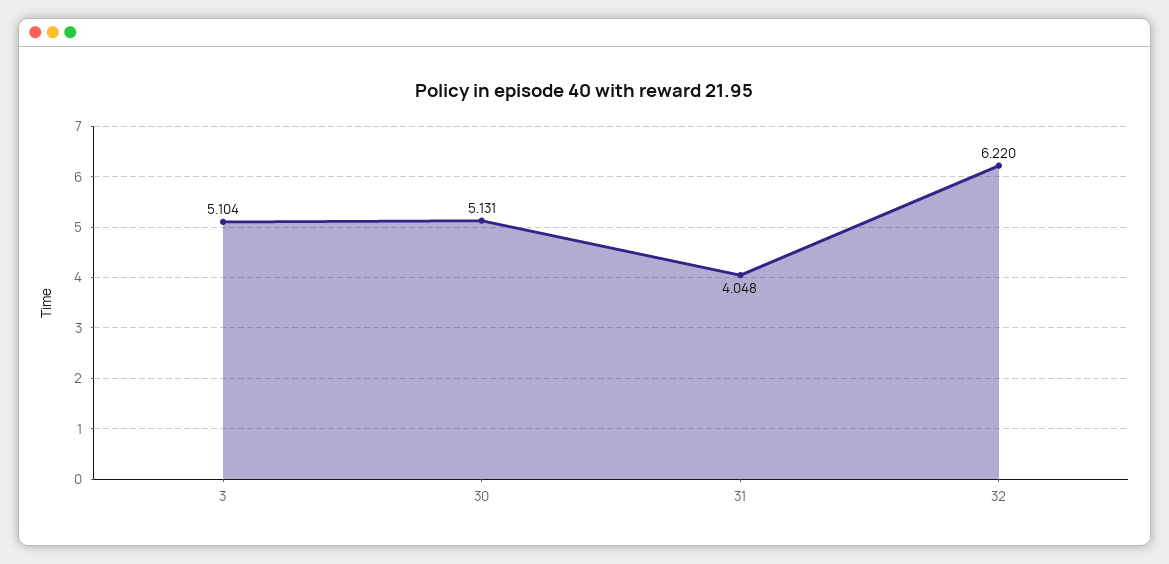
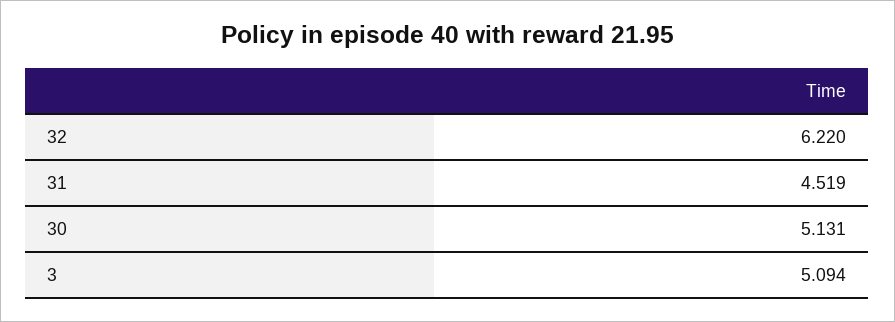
3: 5.104 -> 5.094
31: 4.048 -> 4.519

